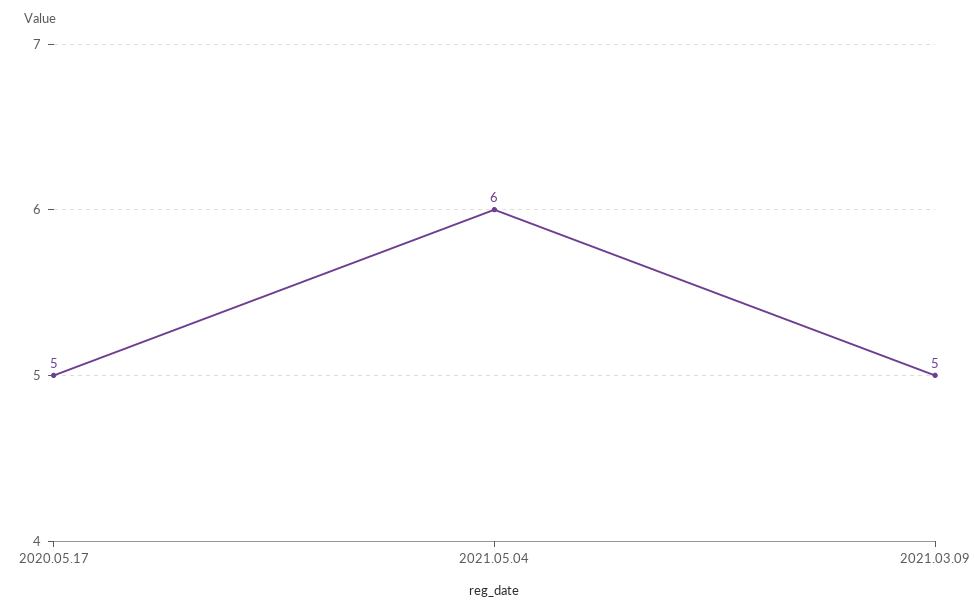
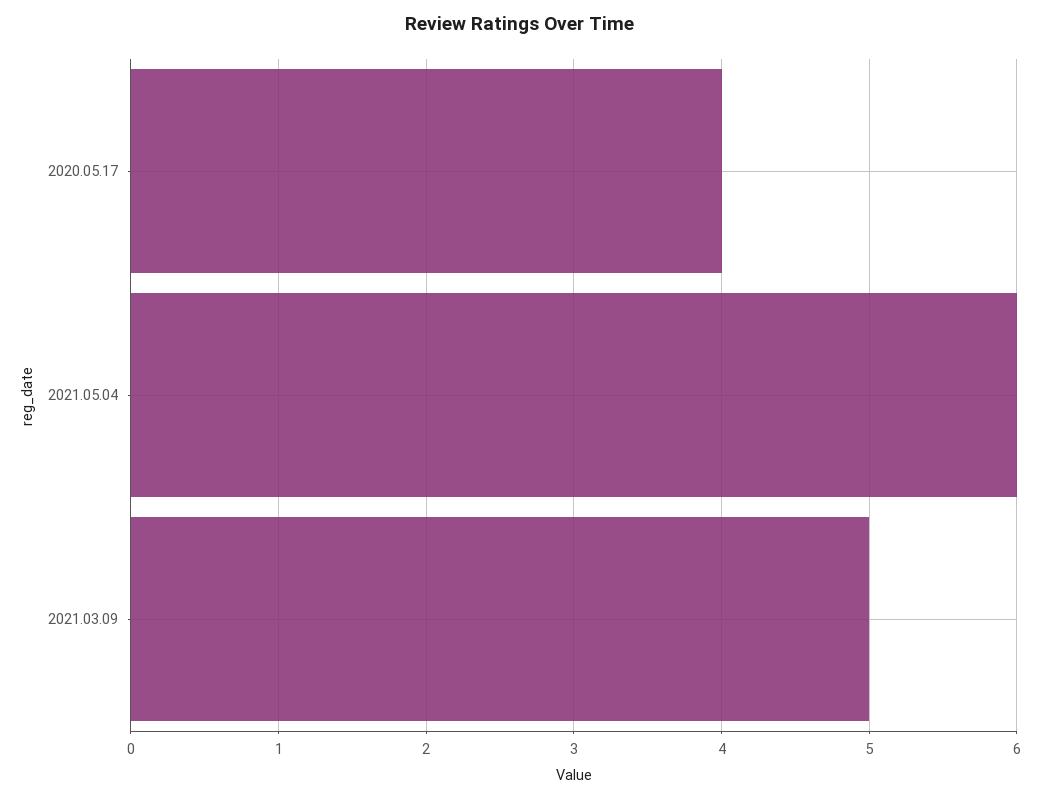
2020.05.17: 5 -> 4

